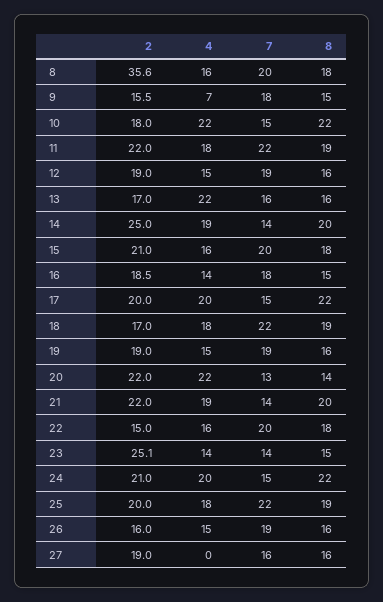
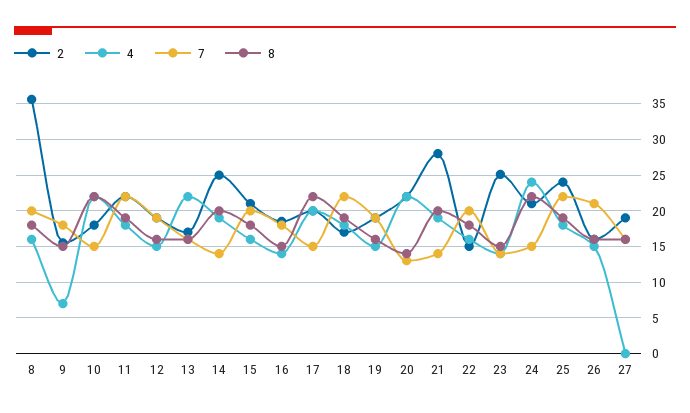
2, 21: 22 -> 28
4, 24: 20 -> 24
2, 25: 20 -> 24
7, 26: 19 -> 21

